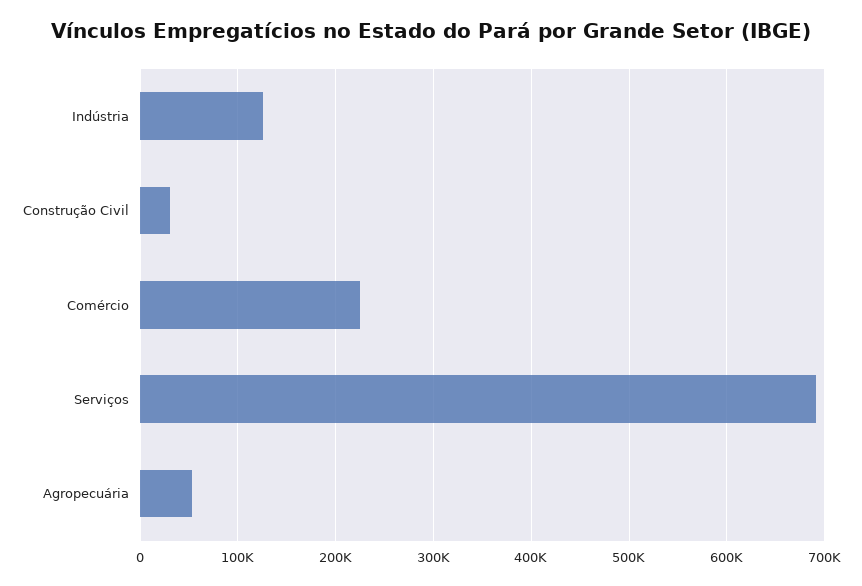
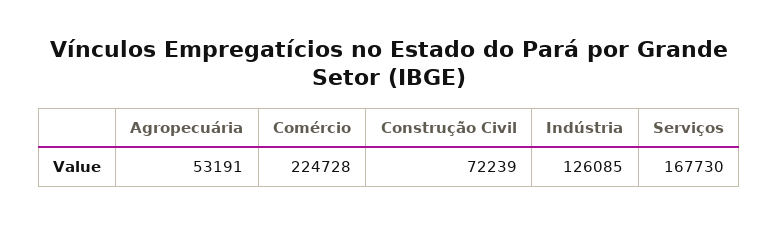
Construção Civil: 30000 -> 72239
Serviços: 690000 -> 167730

